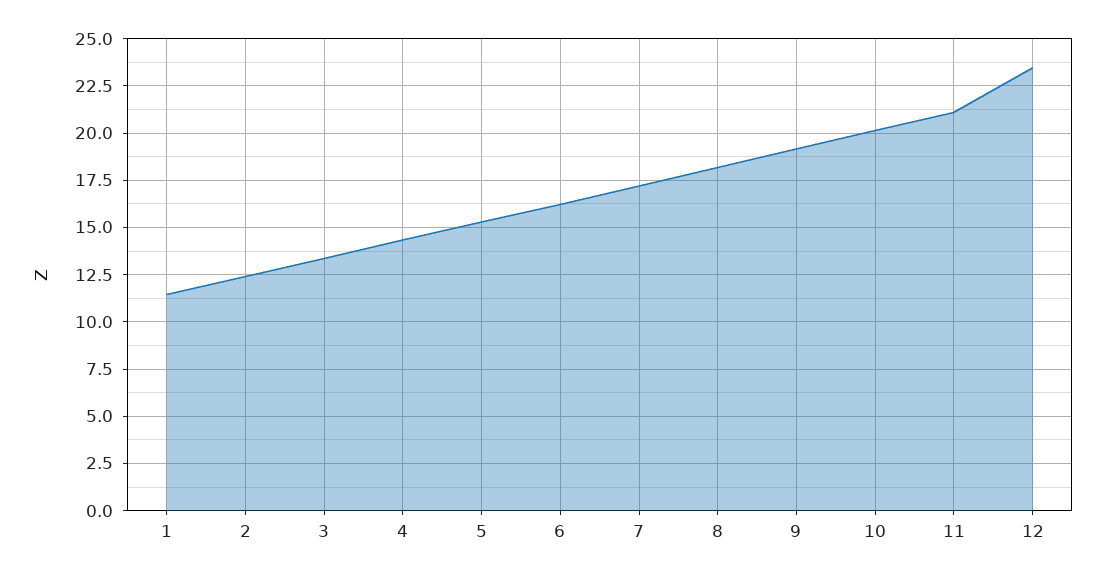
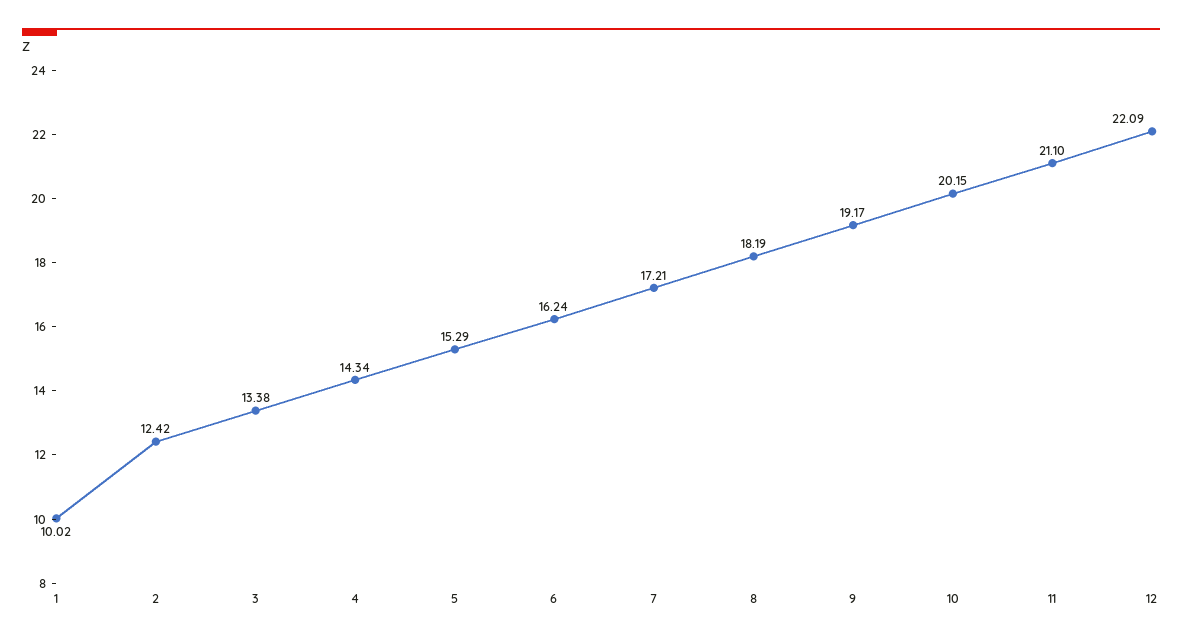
1: 11.5 -> 10.02
12: 23.5 -> 22.09

